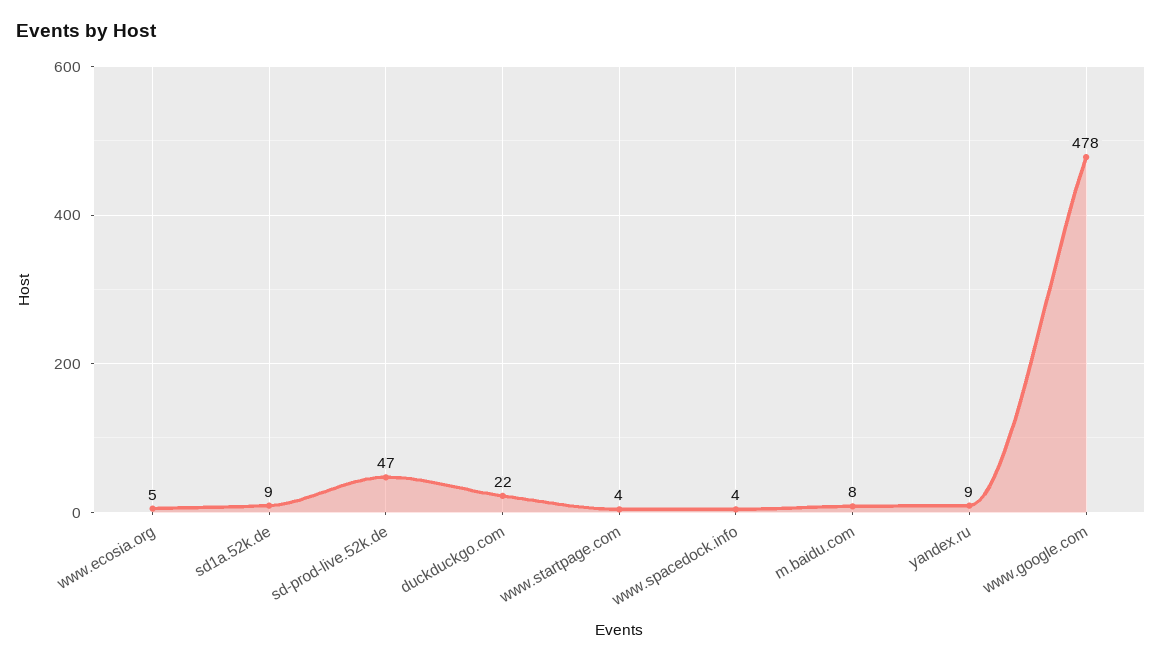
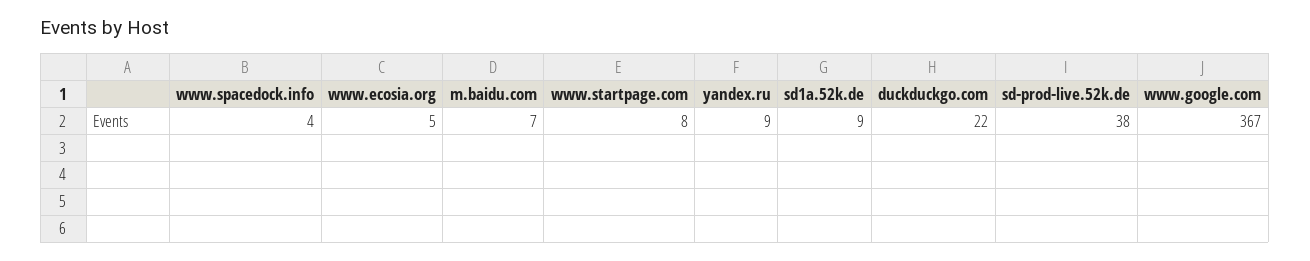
sd-prod-live.52k.de: 47 -> 38
www.startpage.com: 4 -> 8
m.baidu.com: 8 -> 7
www.google.com: 478 -> 367

